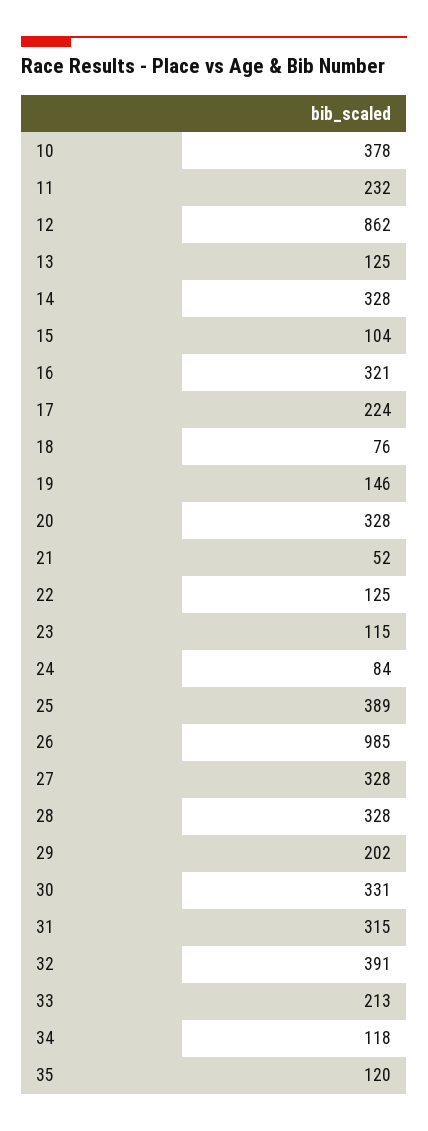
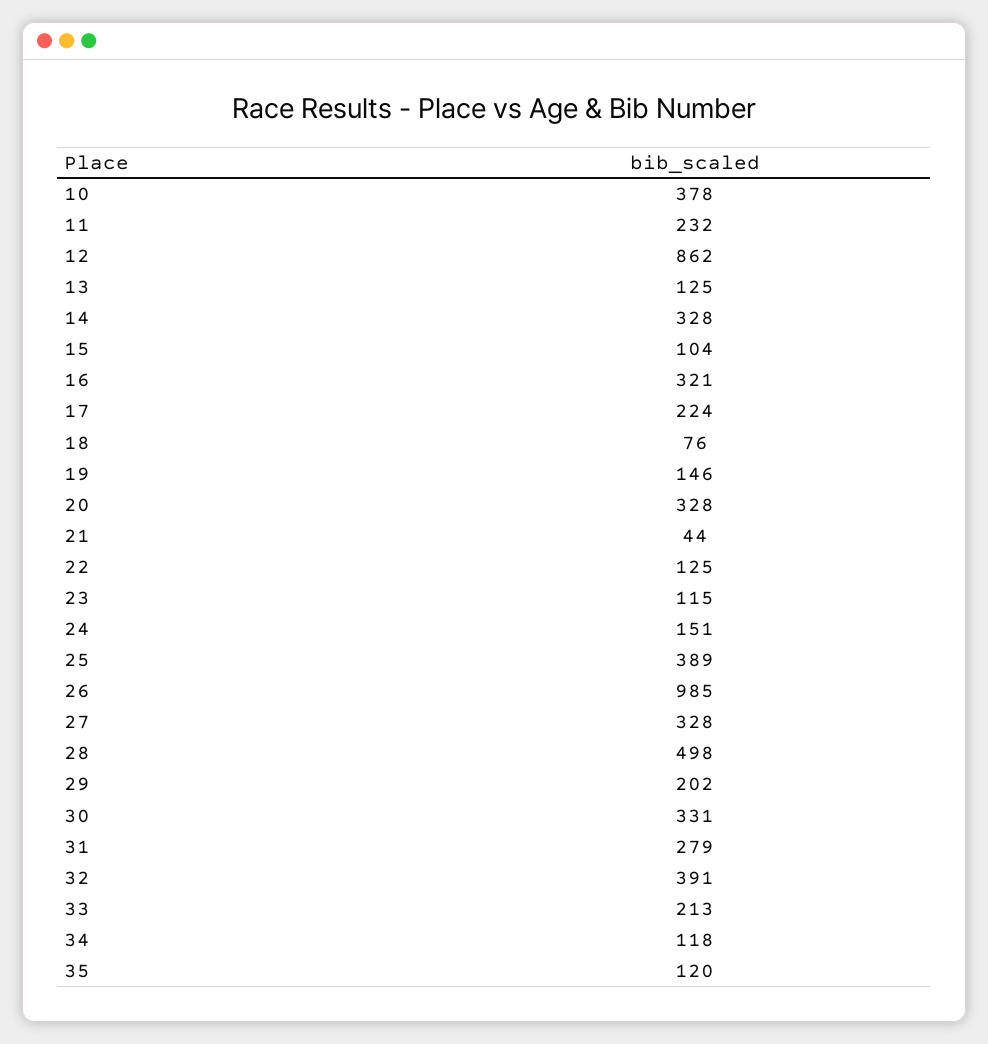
21: 52 -> 44
24: 84 -> 151
28: 328 -> 498
31: 315 -> 279

